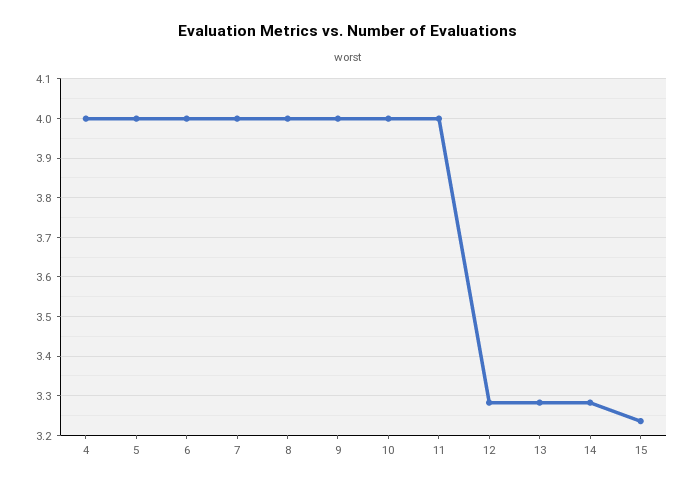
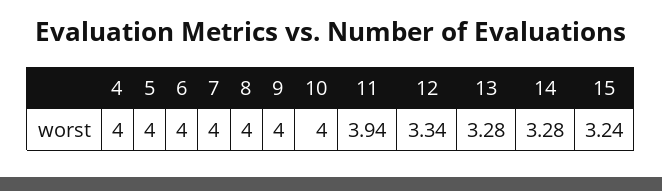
11: 4 -> 3.94
12: 3.28 -> 3.34

